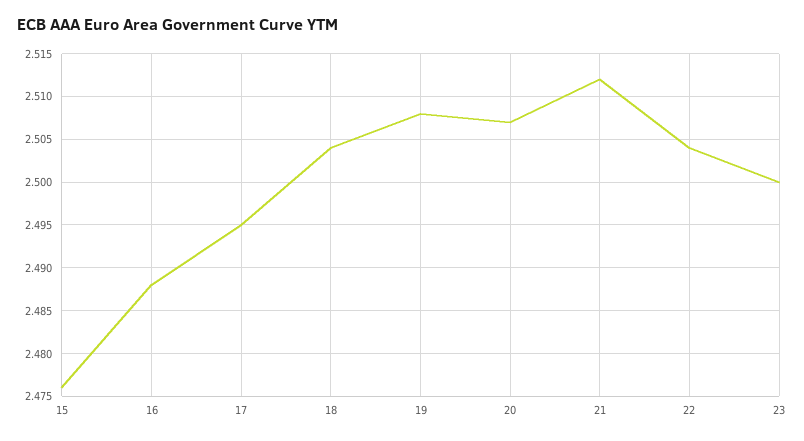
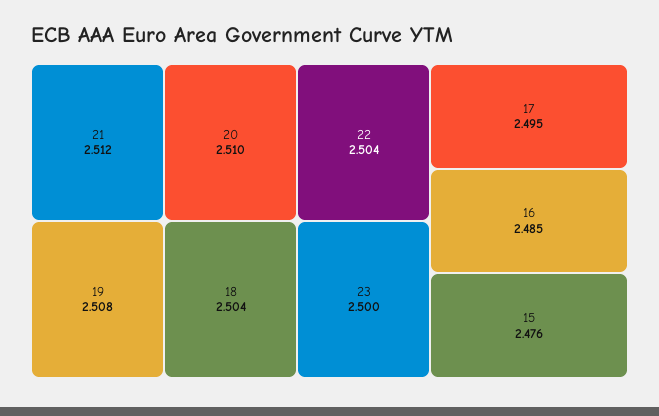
16: 2.488 -> 2.485
20: 2.507 -> 2.51

